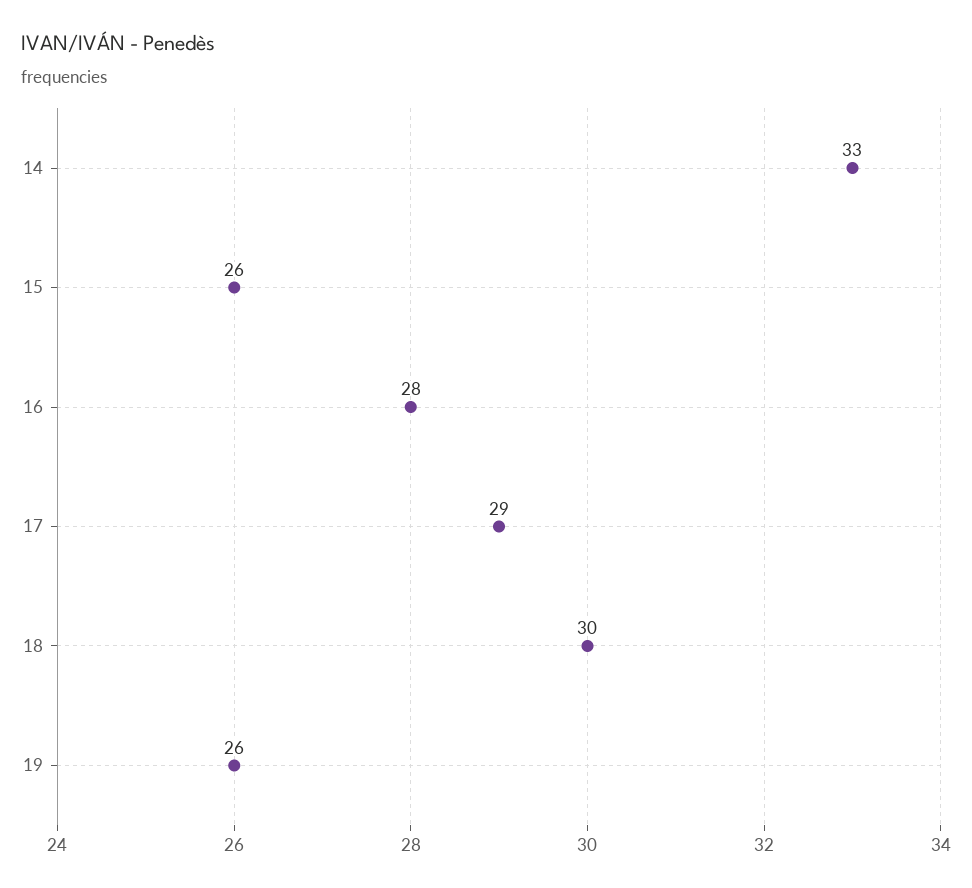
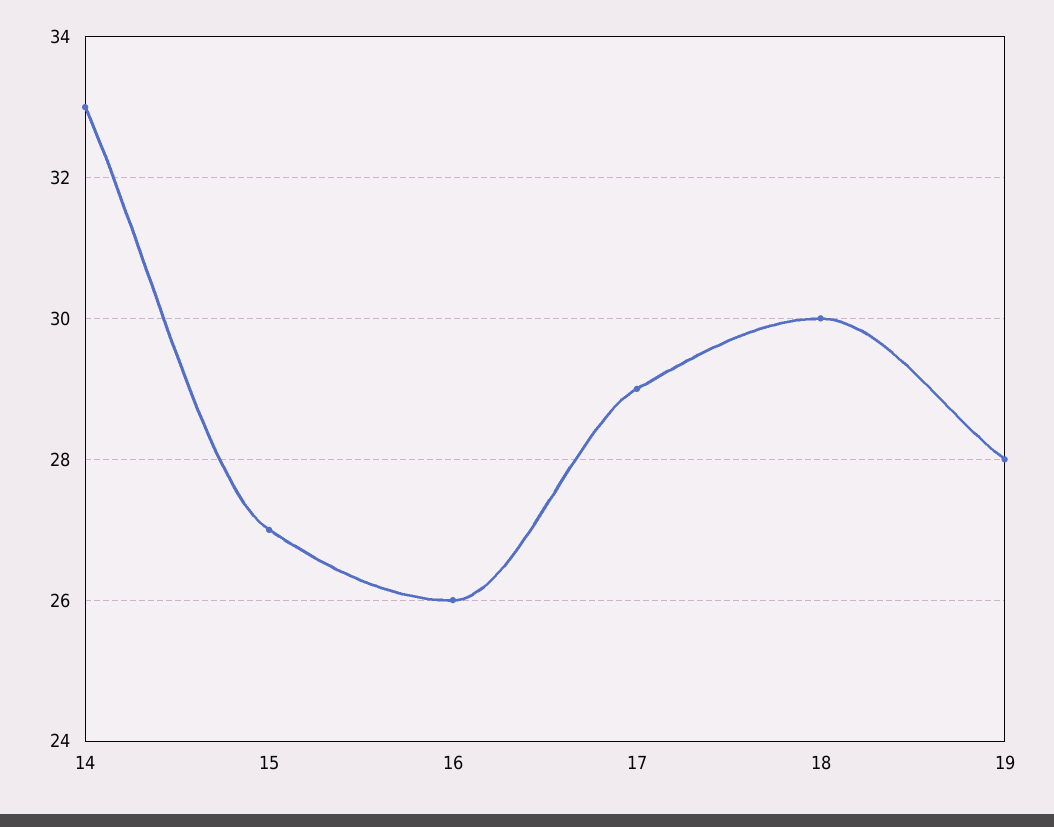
15: 26 -> 27
16: 28 -> 26
19: 26 -> 28

